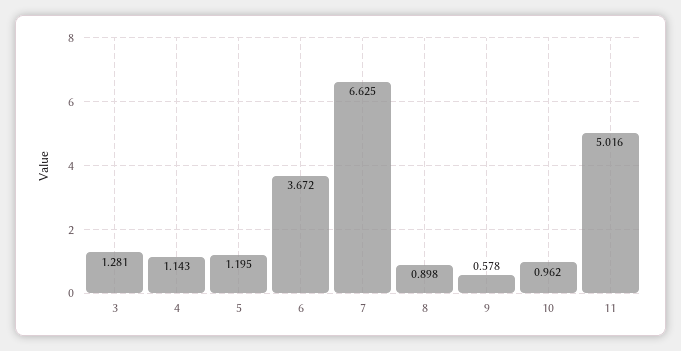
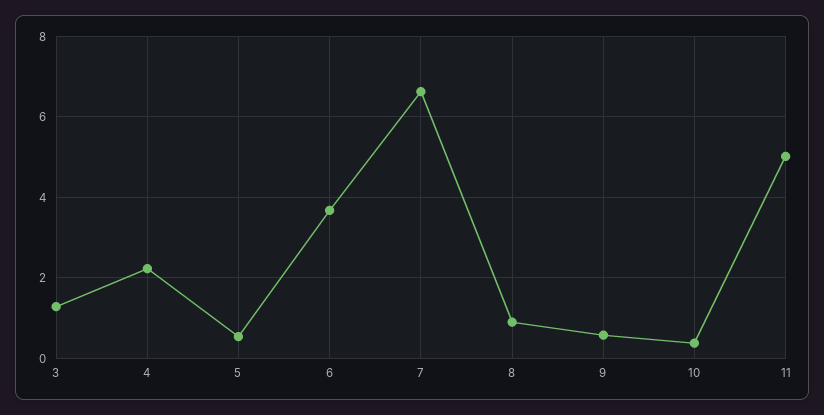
4: 1.143 -> 2.2
5: 1.195 -> 0.6
10: 0.962 -> 0.4

